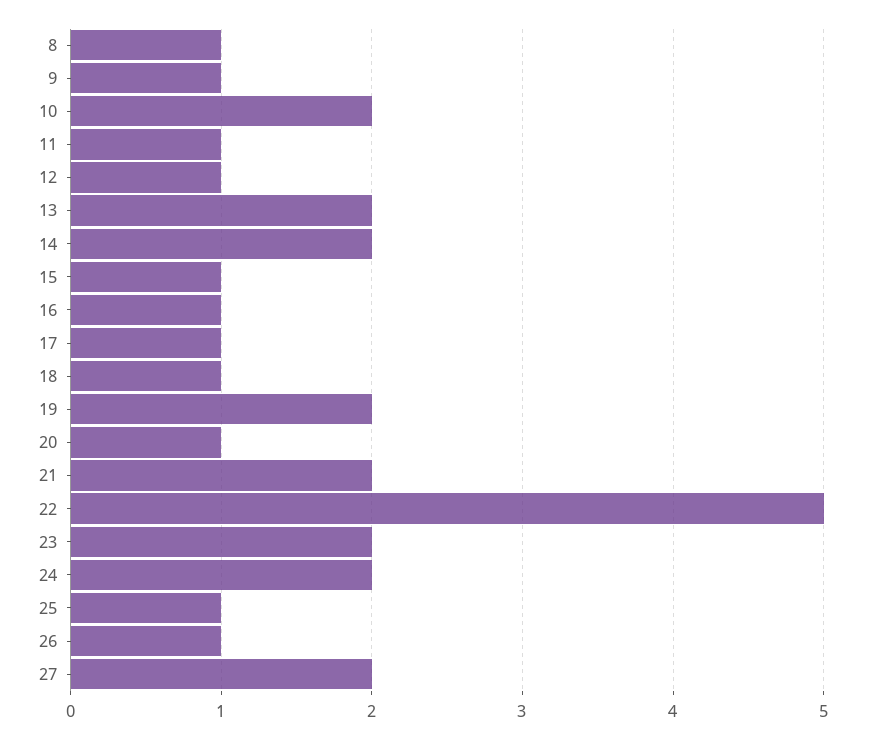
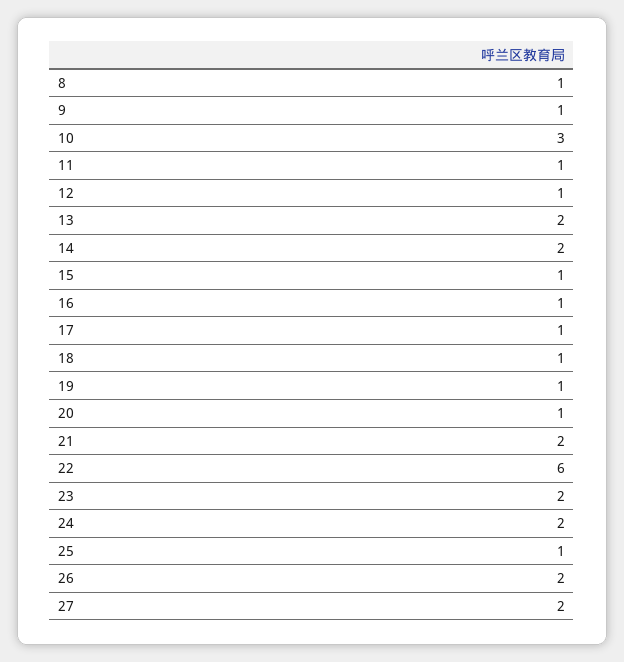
10: 2 -> 3
19: 2 -> 1
22: 5 -> 6
26: 1 -> 2

